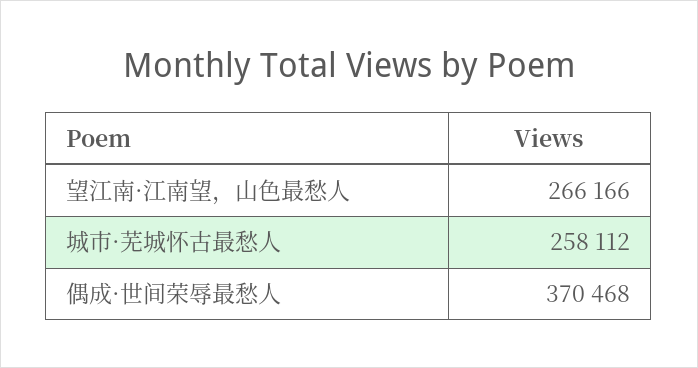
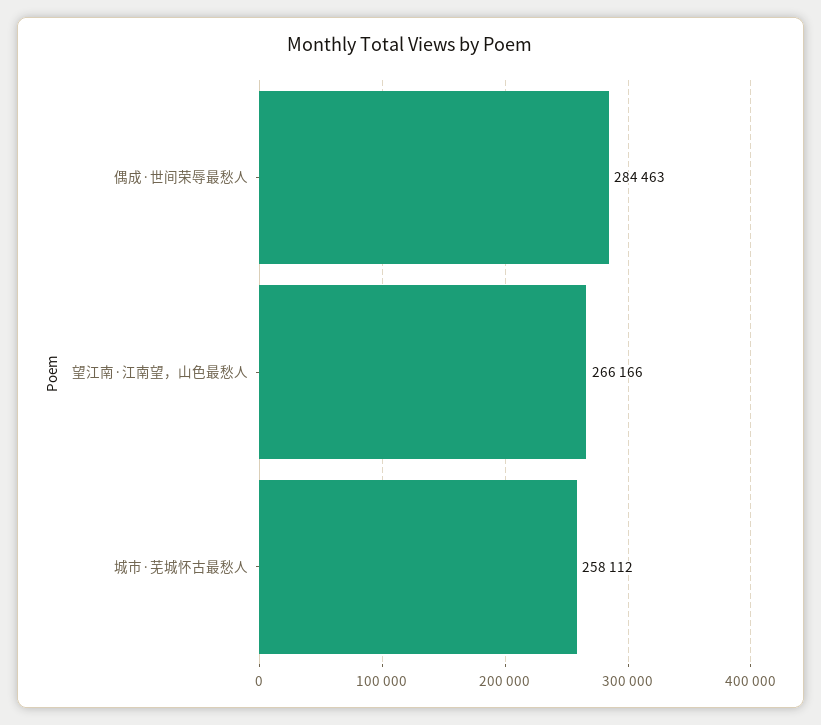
偶成·世间荣辱最愁人: 370468 -> 284463

